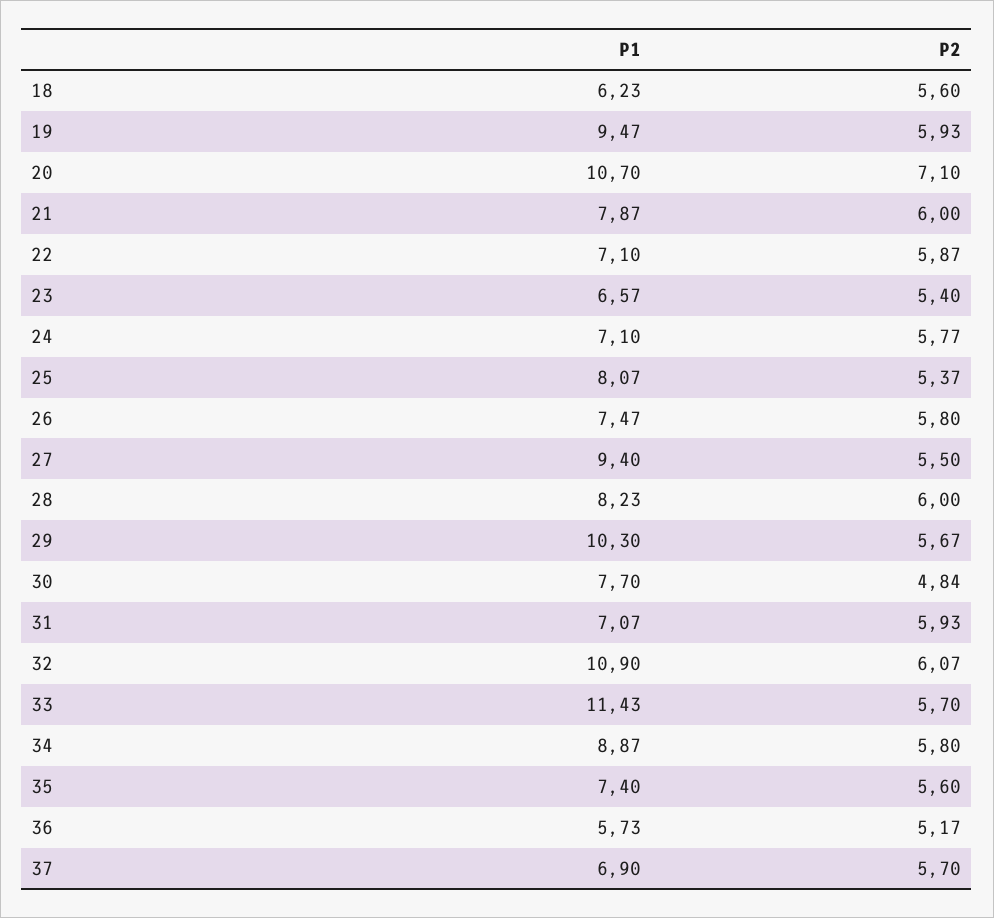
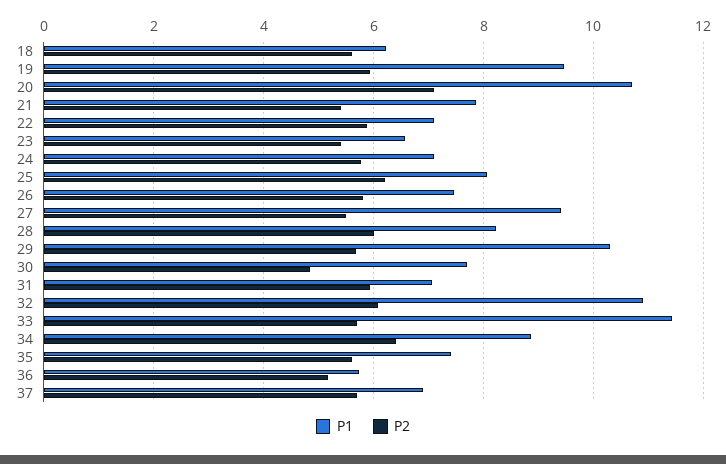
P2, 21: 6 -> 5.4
P2, 25: 5.37 -> 6.2
P2, 34: 5.8 -> 6.4

